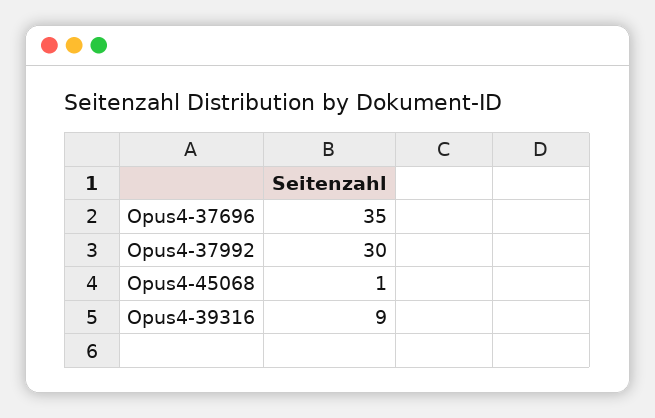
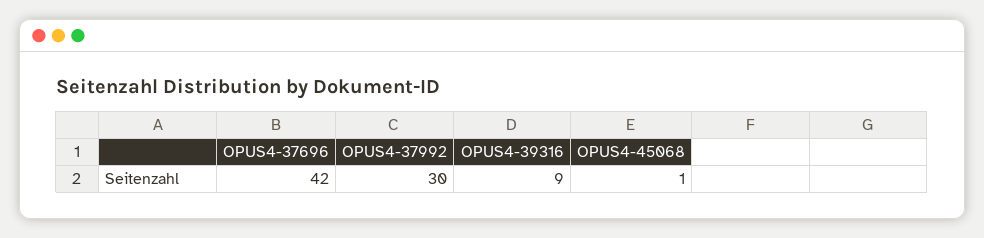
Opus4-37696: 35 -> 42

